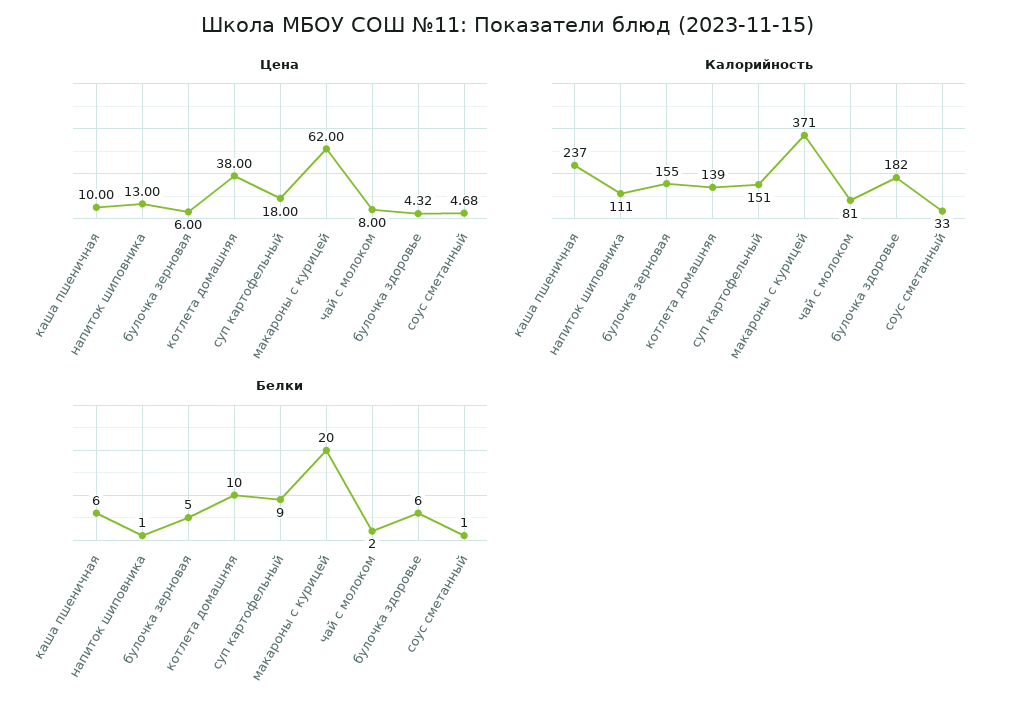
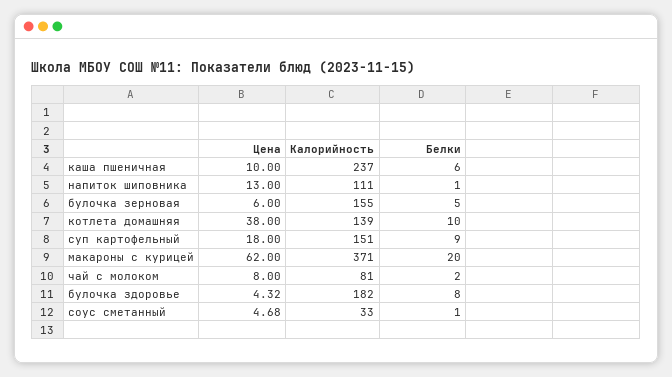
Белки, булочка здоровье: 6 -> 8

